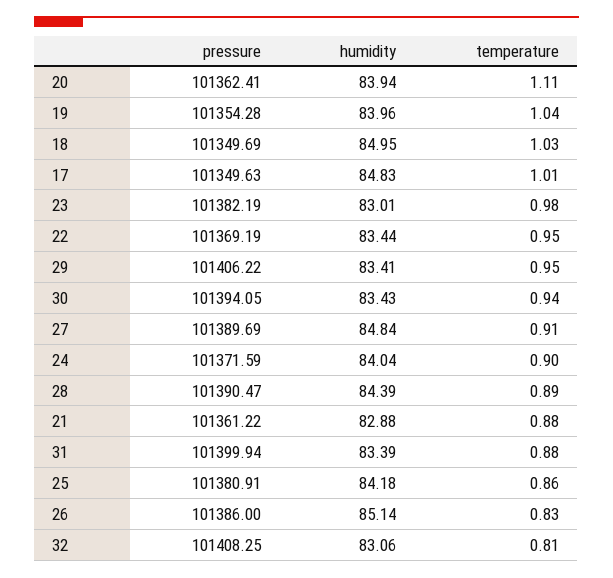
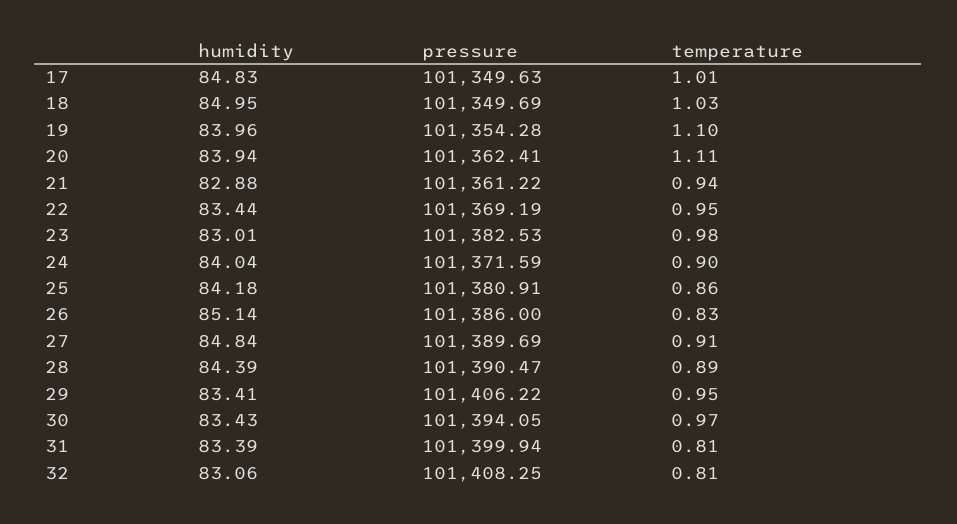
temperature, 19: 1.04 -> 1.1
pressure, 23: 101382.19 -> 101382.53
temperature, 30: 0.94 -> 0.97
temperature, 21: 0.88 -> 0.94
temperature, 31: 0.88 -> 0.81

